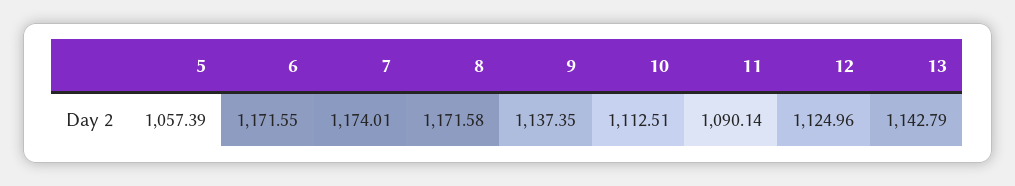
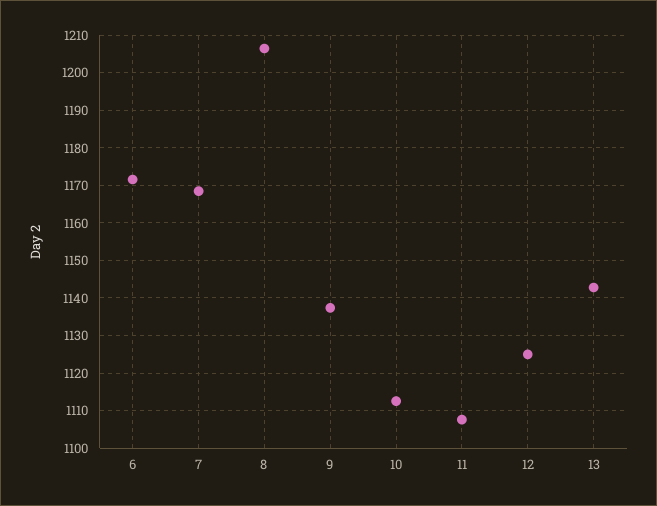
5: 1057.39 -> none
7: 1174.01 -> 1168
8: 1171.58 -> 1206
11: 1090.14 -> 1108

